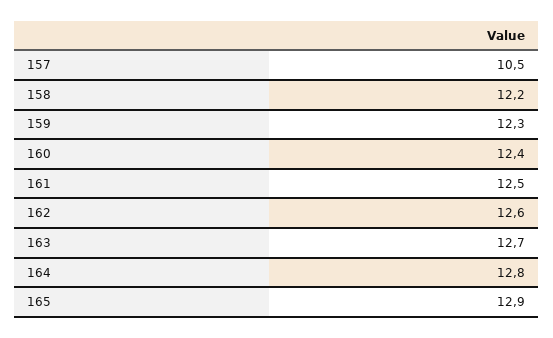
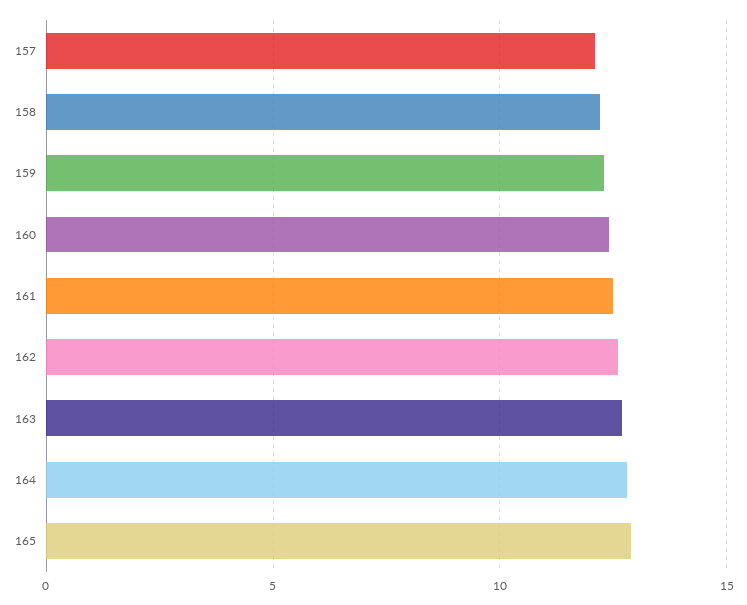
157: 10.5 -> 12

